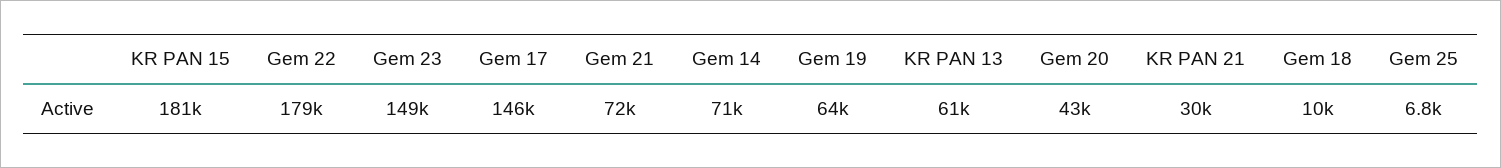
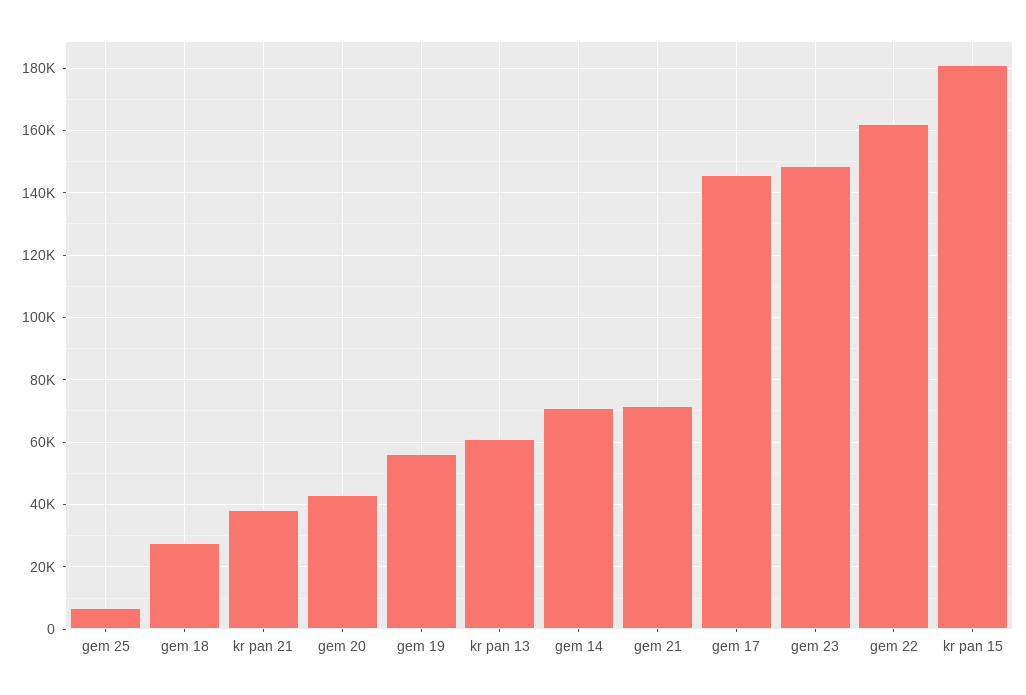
Gem 22: 179000 -> 162000
Gem 19: 64000 -> 56000
KR PAN 21: 30000 -> 38000
Gem 18: 10000 -> 28000

